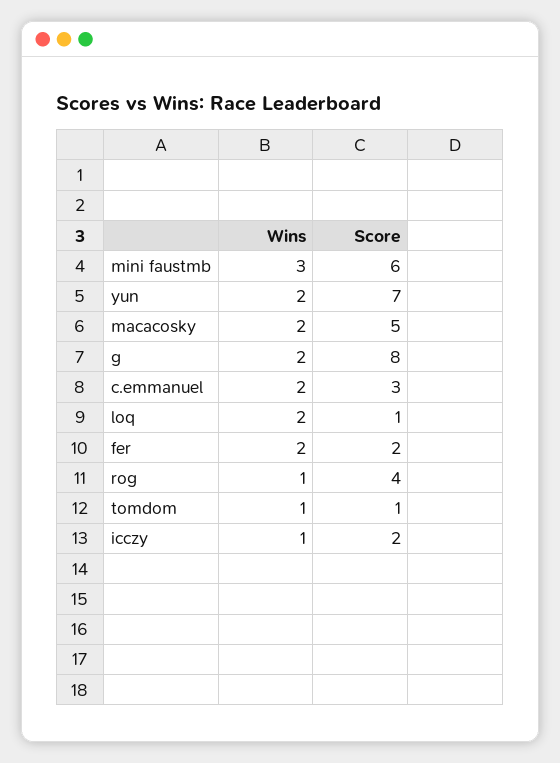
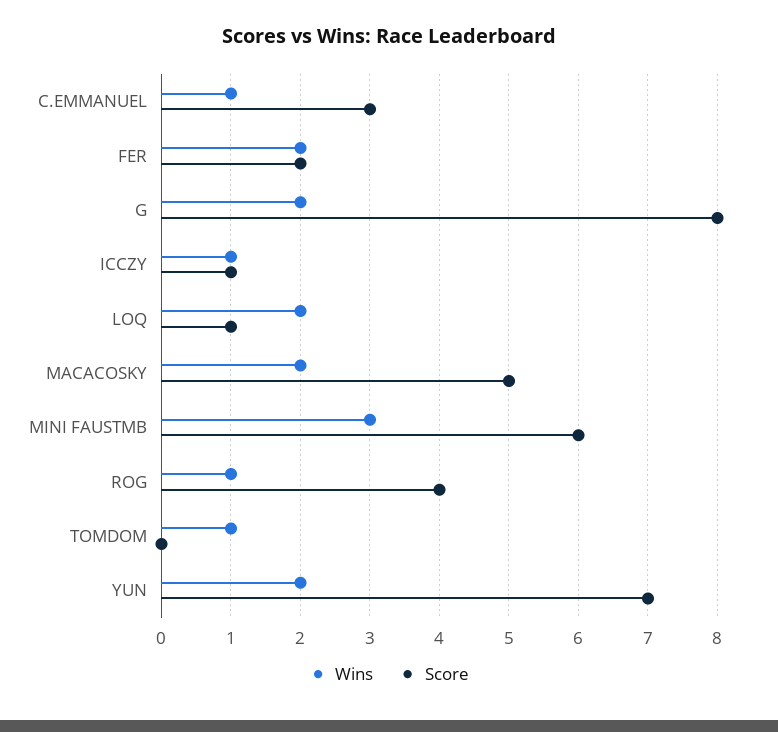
Wins, c.emmanuel: 2 -> 1
Score, tomdom: 1 -> 0
Score, icczy: 2 -> 1

